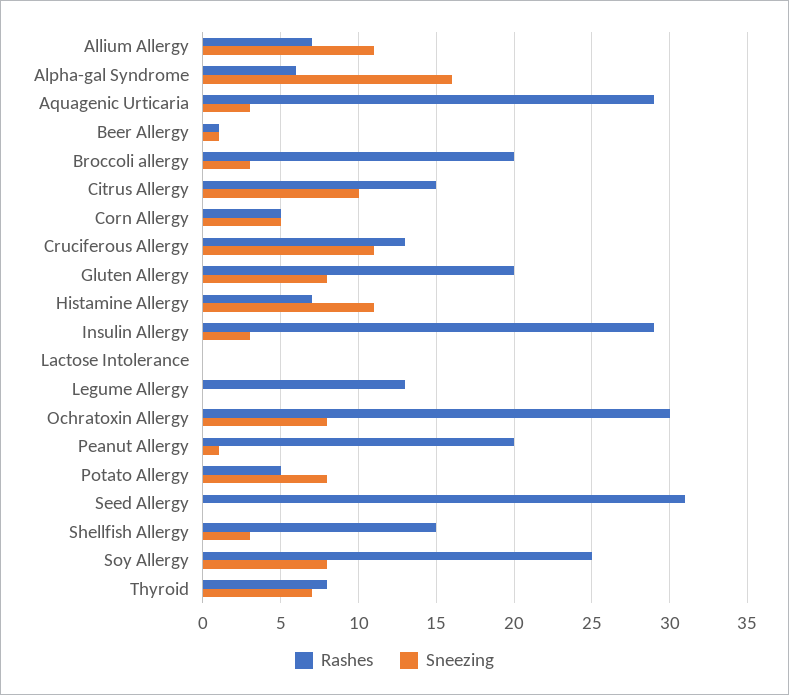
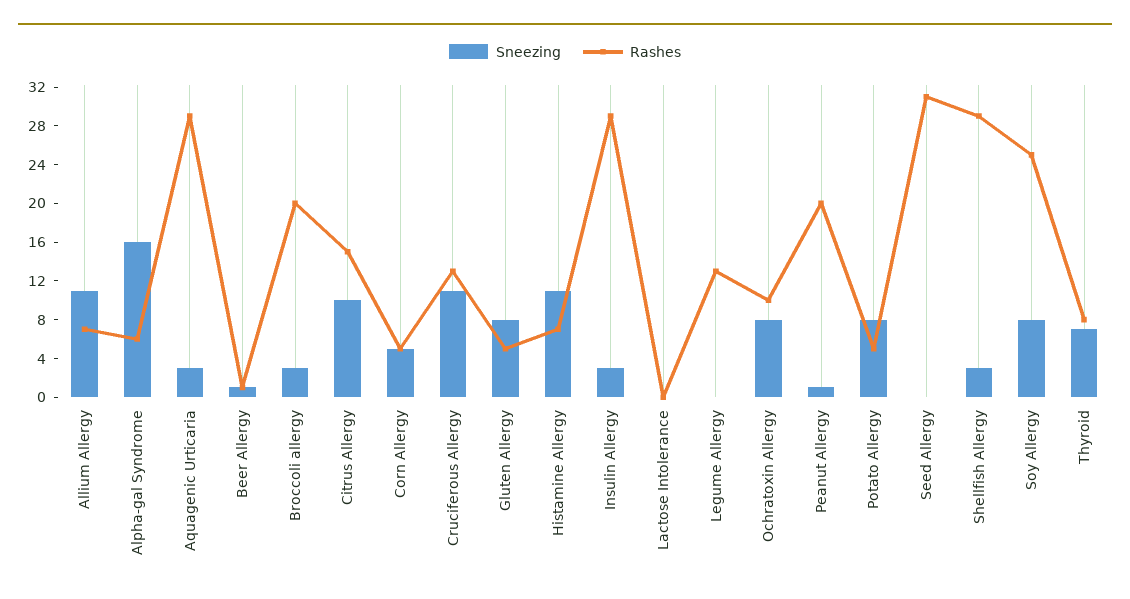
Rashes, Gluten Allergy: 20 -> 5
Rashes, Ochratoxin Allergy: 30 -> 10
Rashes, Shellfish Allergy: 15 -> 29

